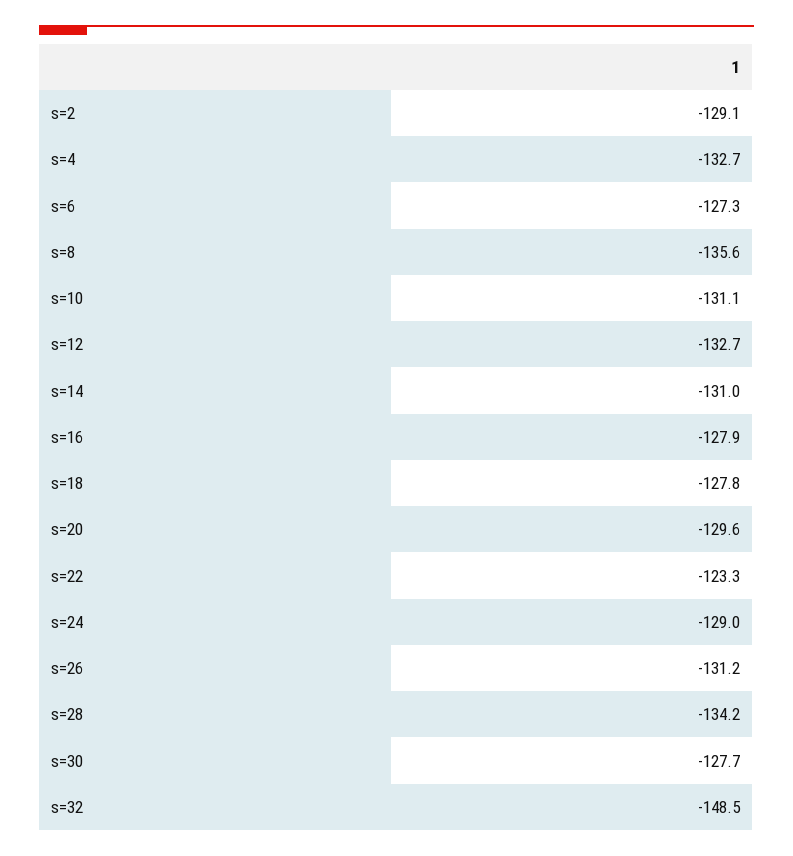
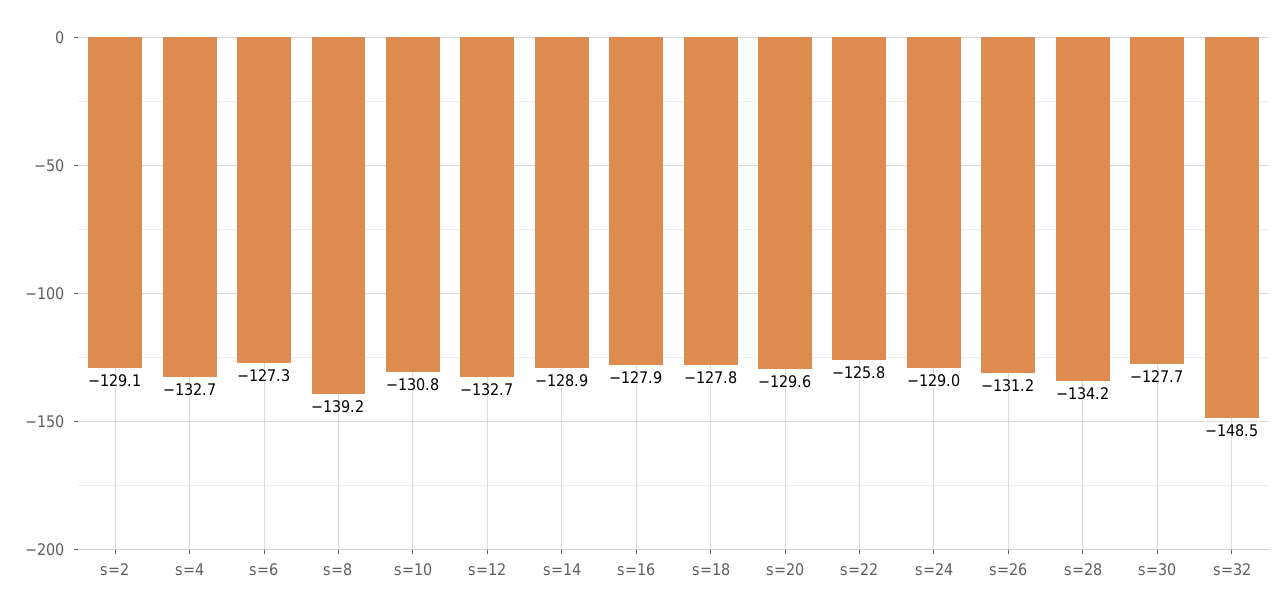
s=8: -135.6 -> -139.2
s=10: -131.1 -> -130.8
s=14: -131 -> -128.9
s=22: -123.3 -> -125.8

